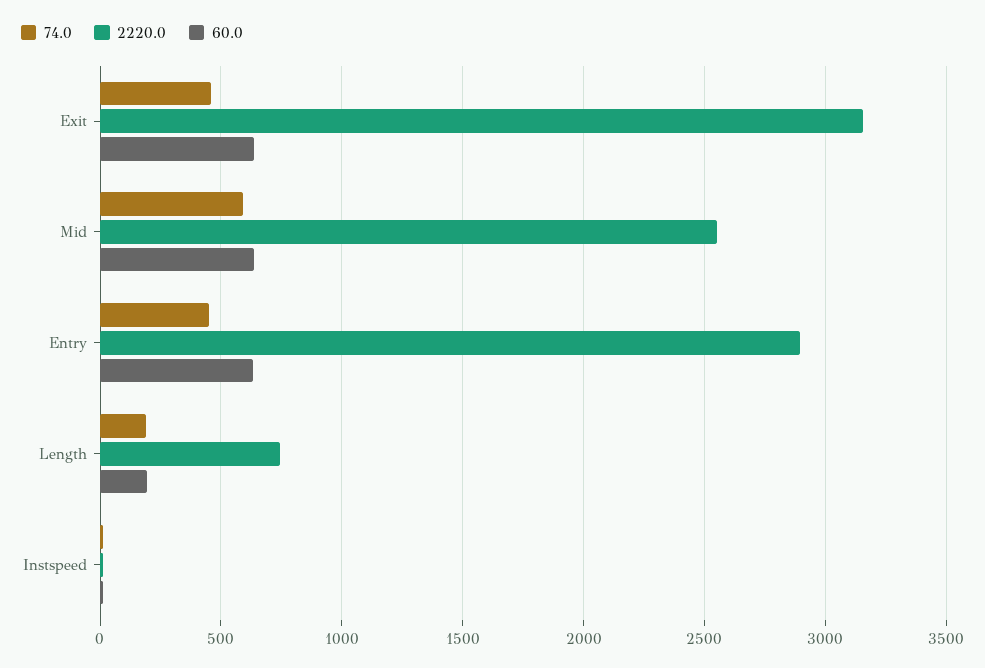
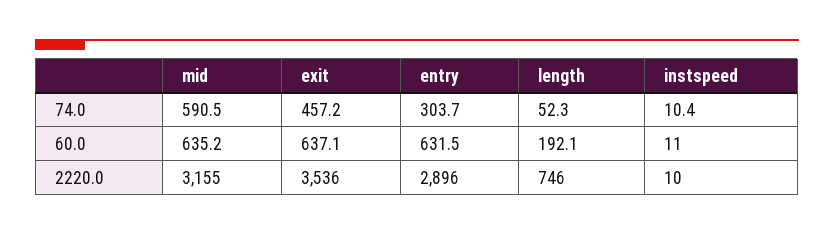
2220.0, Exit: 3150 -> 3536
2220.0, Mid: 2550 -> 3155
74.0, Entry: 450 -> 303.7
74.0, Length: 200 -> 52.3

